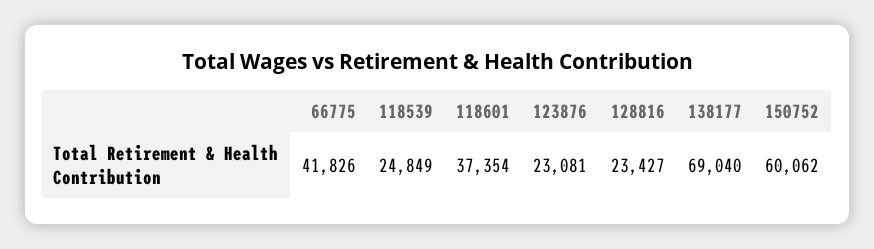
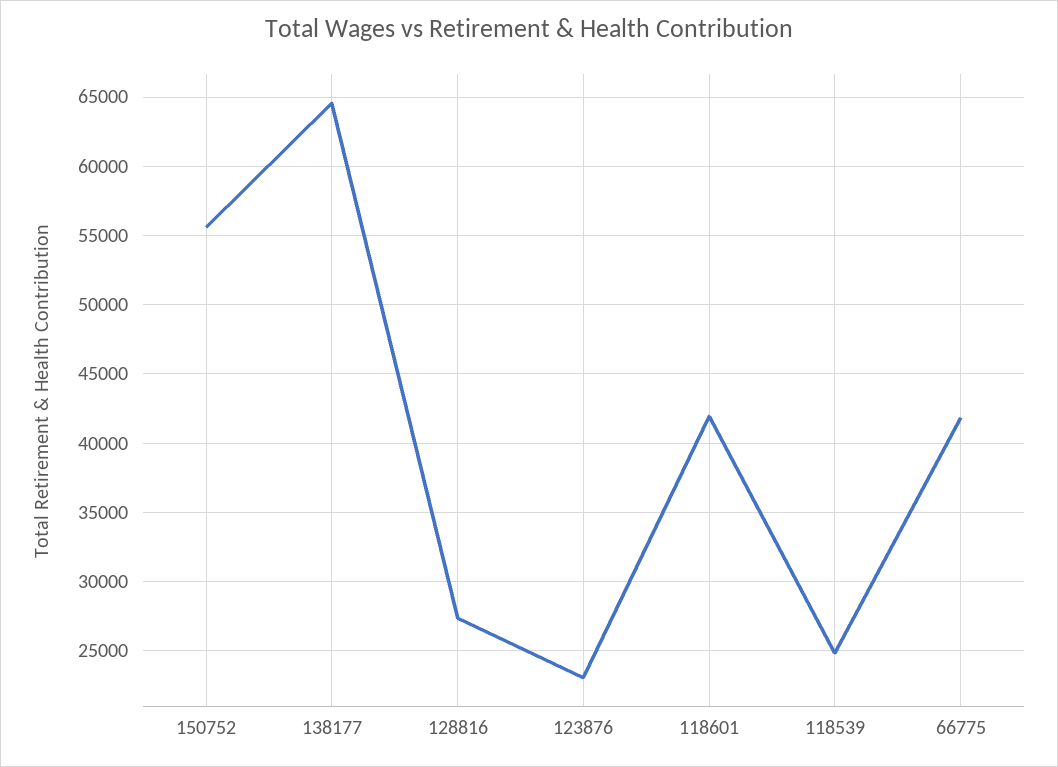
118601: 37354 -> 42000
128816: 23427 -> 27500
138177: 69040 -> 64500
150752: 60062 -> 55500

